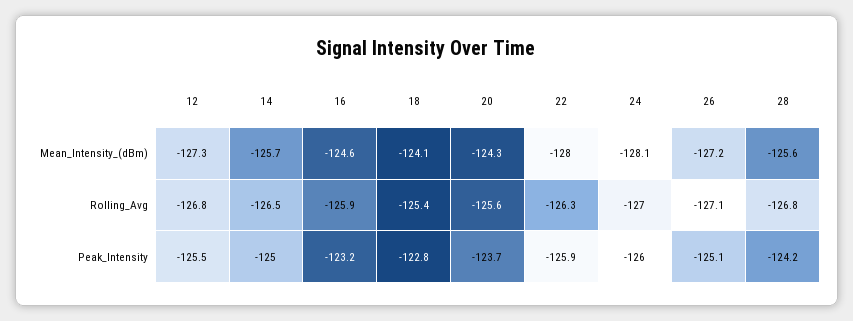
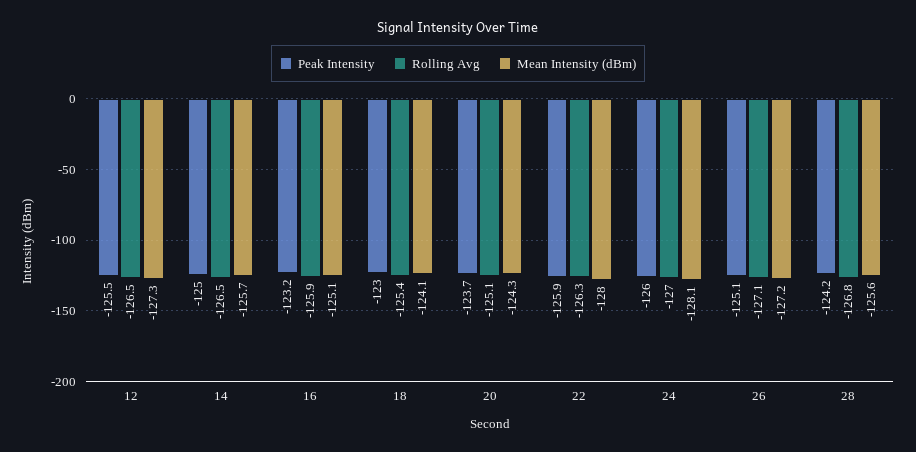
Mean_Intensity_(dBm), 16: -124.6 -> -125.1
Rolling_Avg, 12: -126.8 -> -126.5
Rolling_Avg, 20: -125.6 -> -125.1
Peak_Intensity, 18: -122.8 -> -123

